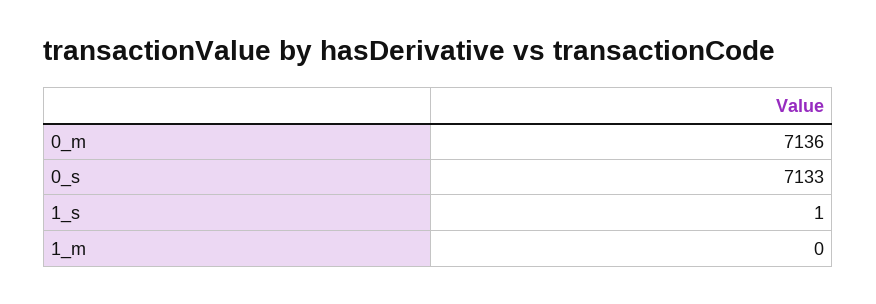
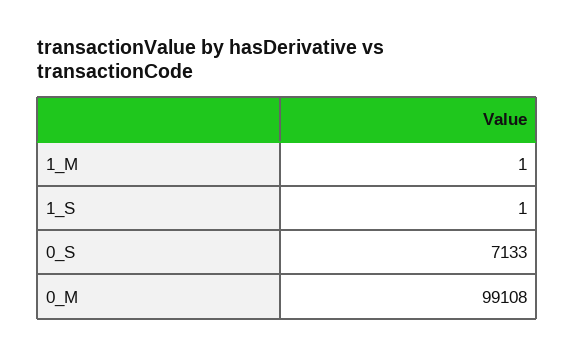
0_m: 7136 -> 99108
1_m: 0 -> 1

